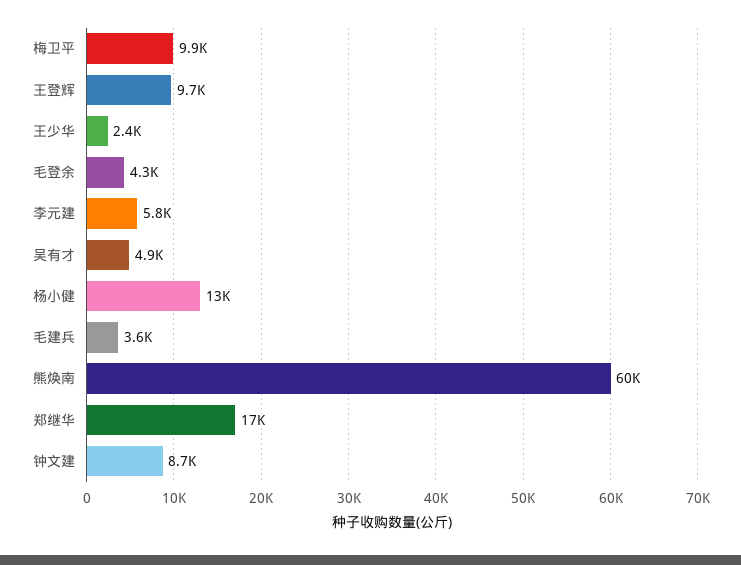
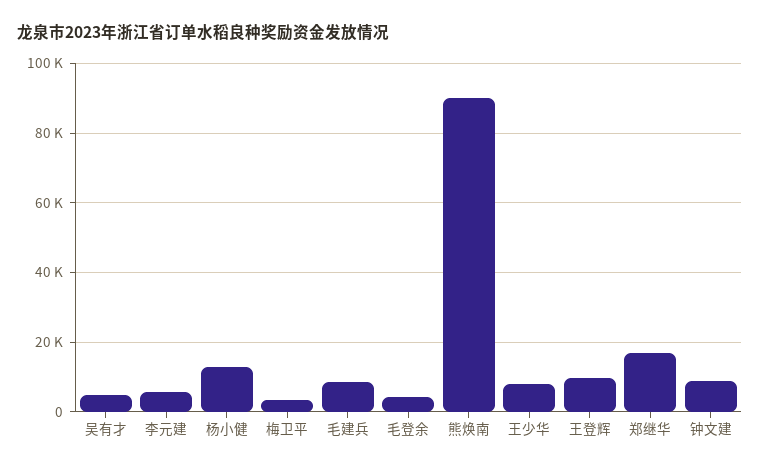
梅卫平: 9900 -> 4000
王少华: 2400 -> 8000
毛建兵: 3600 -> 8000
熊焕南: 60000 -> 90000

